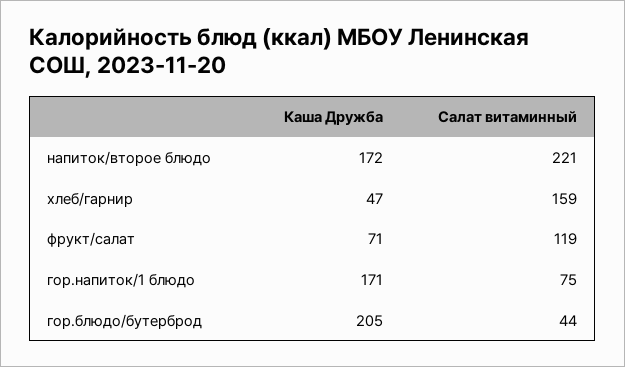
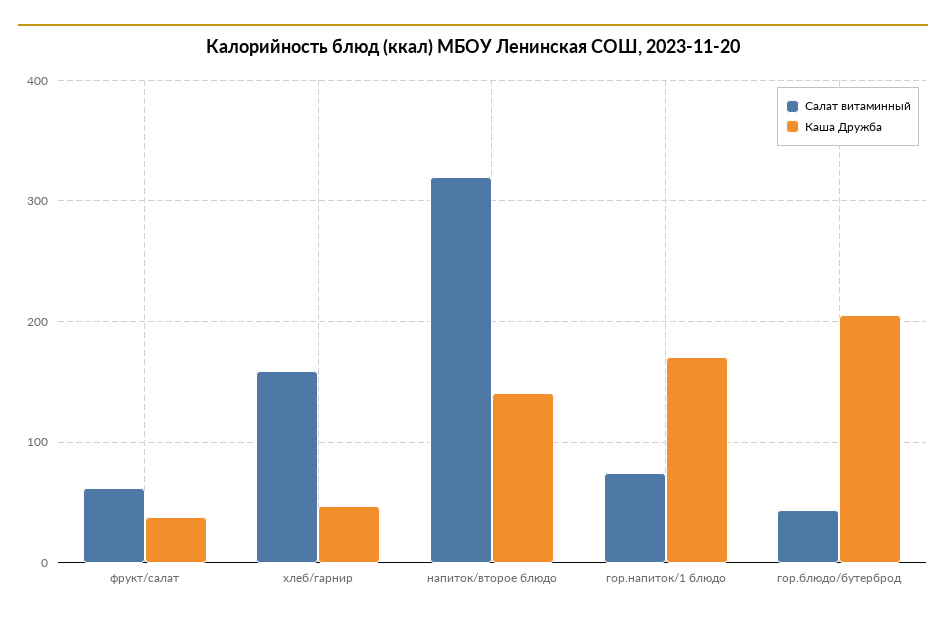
Каша Дружба, напиток/второе блюдо: 172 -> 140
Салат витаминный, напиток/второе блюдо: 221 -> 320
Каша Дружба, фрукт/салат: 71 -> 40
Салат витаминный, фрукт/салат: 119 -> 60

